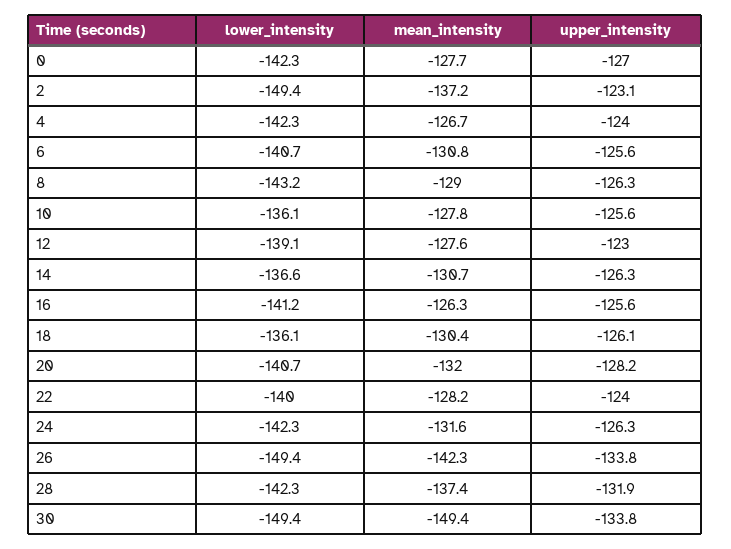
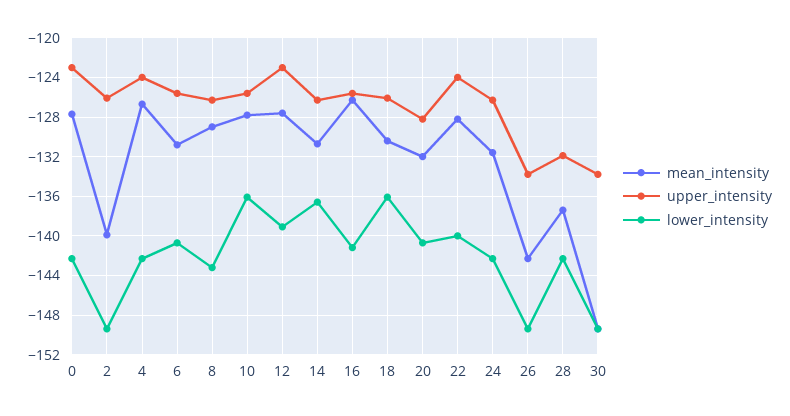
upper_intensity, 0: -127 -> -123
mean_intensity, 2: -137.2 -> -140
upper_intensity, 2: -123.1 -> -126

